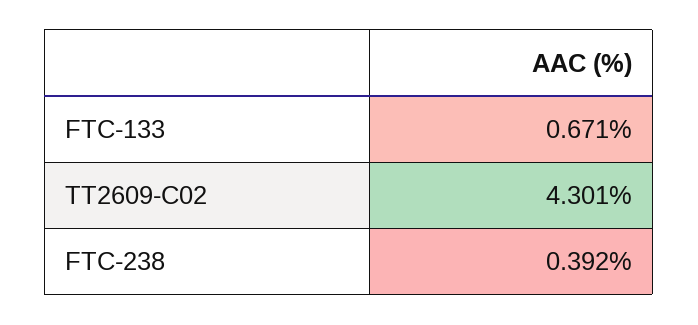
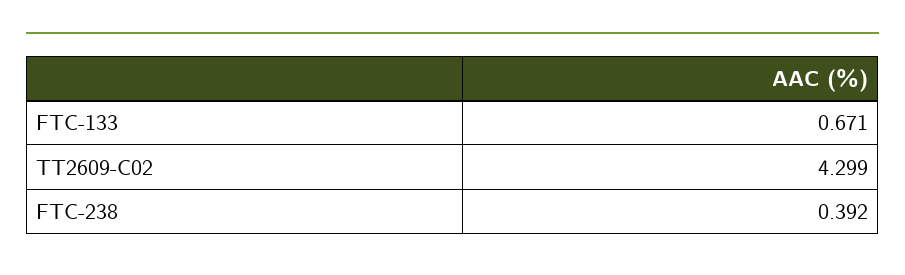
TT2609-C02: 4.301 -> 4.299

